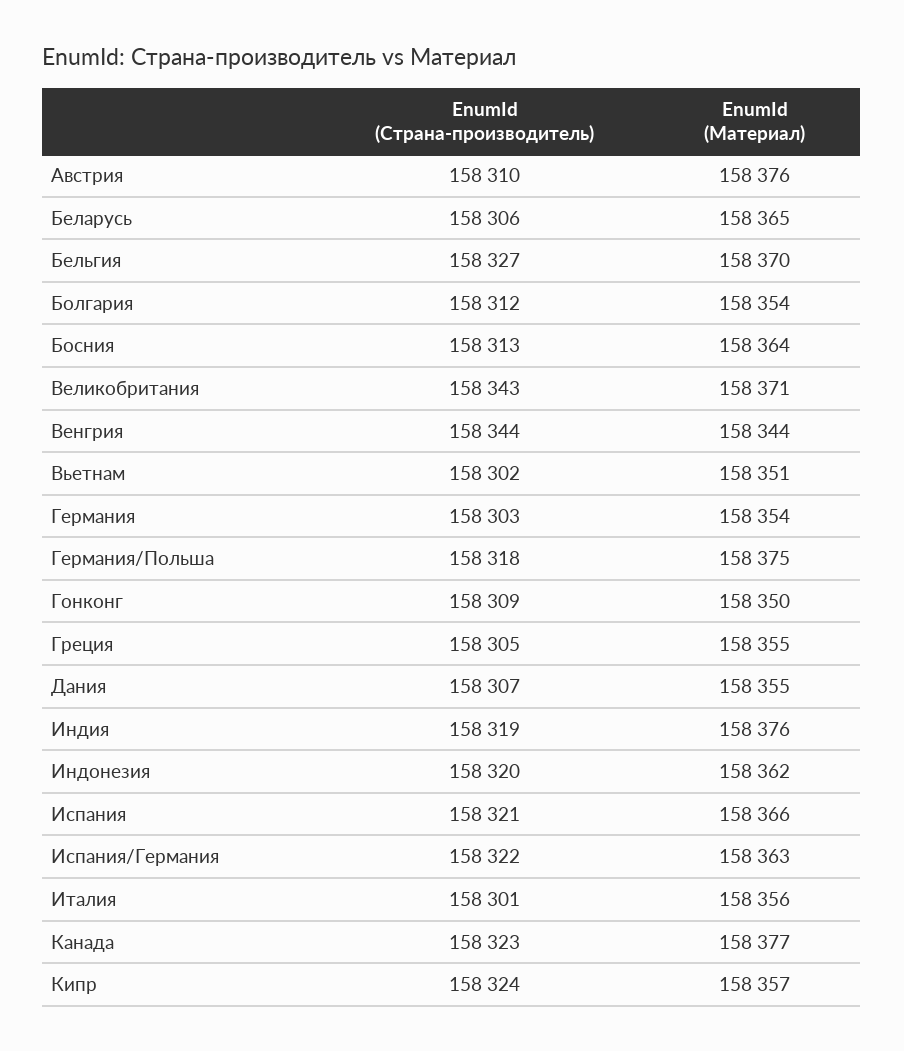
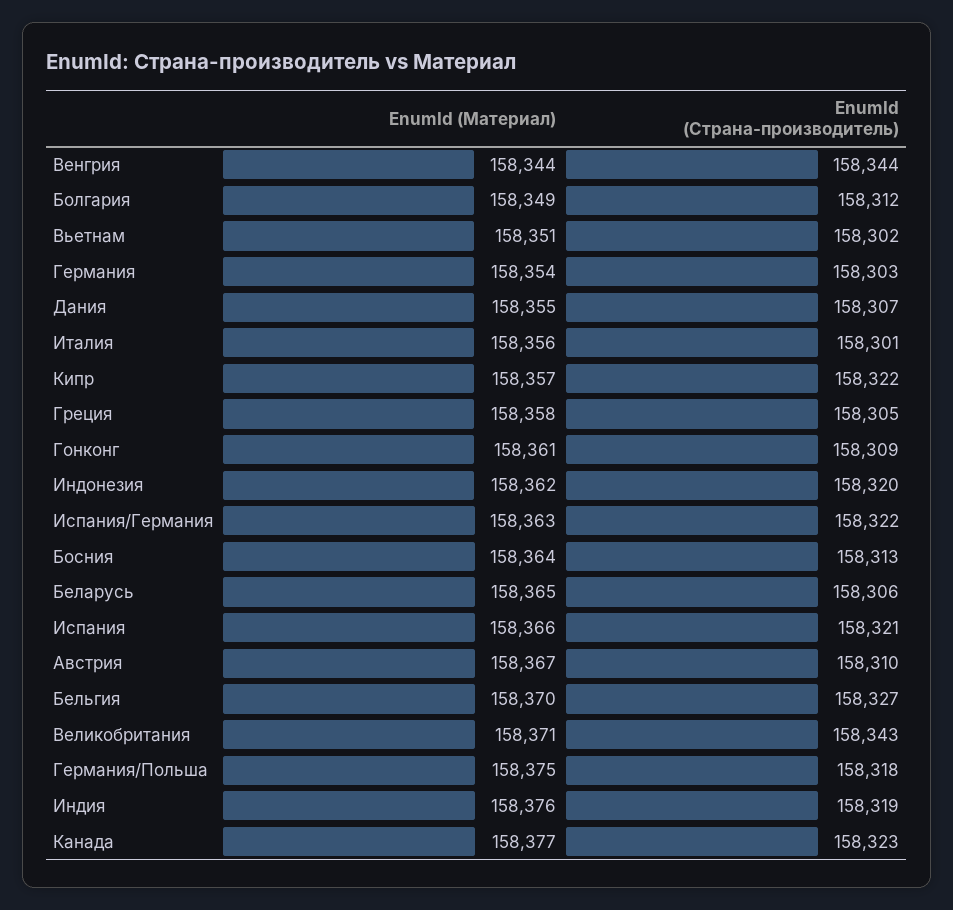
EnumId (Материал), Австрия: 158376 -> 158367
EnumId (Материал), Болгария: 158354 -> 158349
EnumId (Материал), Гонконг: 158350 -> 158361
EnumId (Материал), Греция: 158355 -> 158358
EnumId (Страна-производитель), Кипр: 158324 -> 158322

